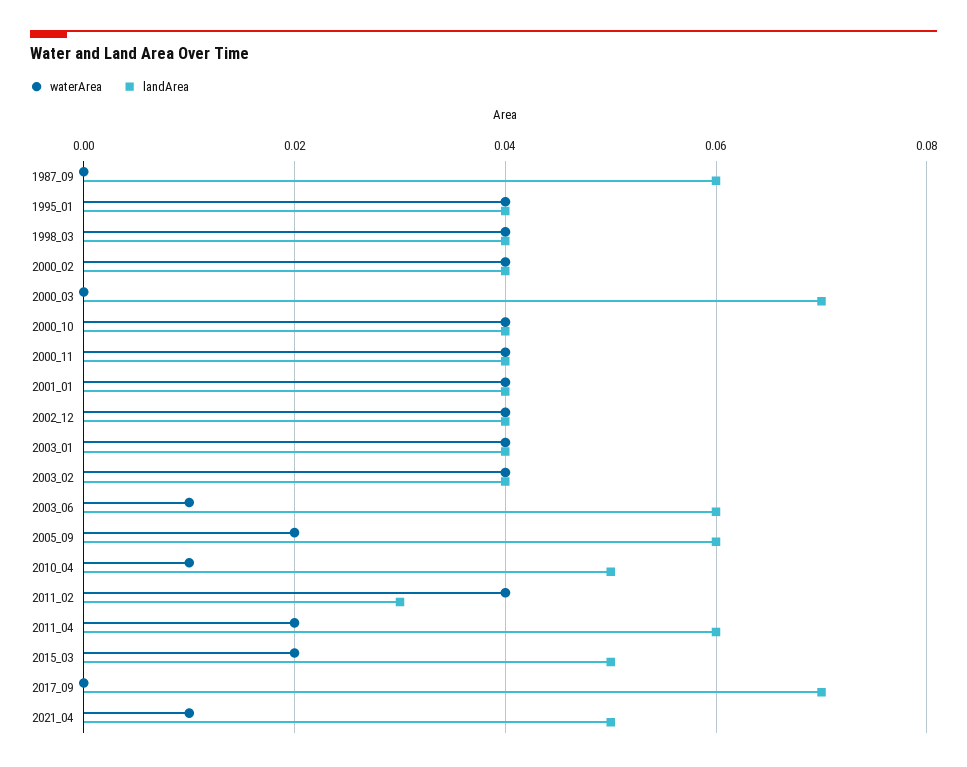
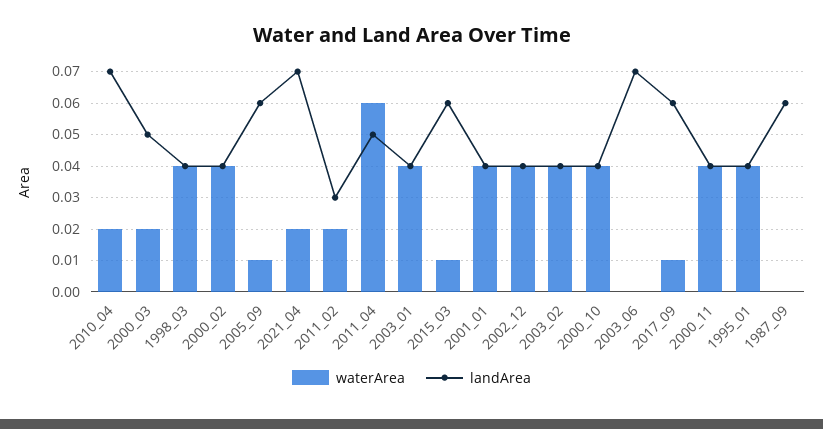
waterArea, 2000_03: 0 -> 0.02
landArea, 2000_03: 0.07 -> 0.05
waterArea, 2003_06: 0.01 -> 0
landArea, 2003_06: 0.06 -> 0.07
waterArea, 2005_09: 0.02 -> 0.01
waterArea, 2010_04: 0.01 -> 0.02
landArea, 2010_04: 0.05 -> 0.07
waterArea, 2011_02: 0.04 -> 0.02
waterArea, 2011_04: 0.02 -> 0.06
landArea, 2011_04: 0.06 -> 0.05
waterArea, 2015_03: 0.02 -> 0.01
landArea, 2015_03: 0.05 -> 0.06
waterArea, 2017_09: 0 -> 0.01
landArea, 2017_09: 0.07 -> 0.06
waterArea, 2021_04: 0.01 -> 0.02
landArea, 2021_04: 0.05 -> 0.07

